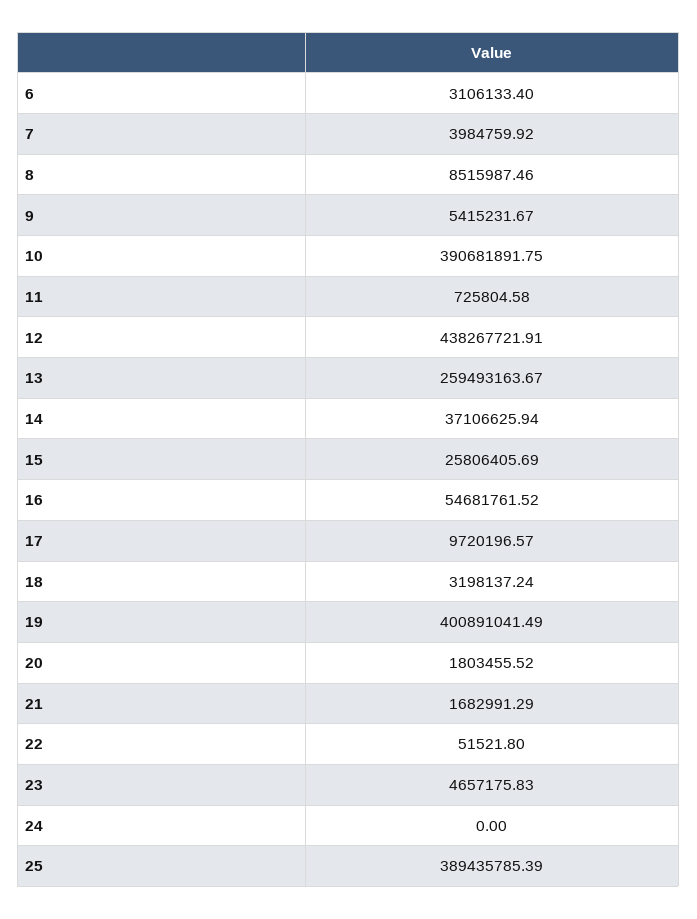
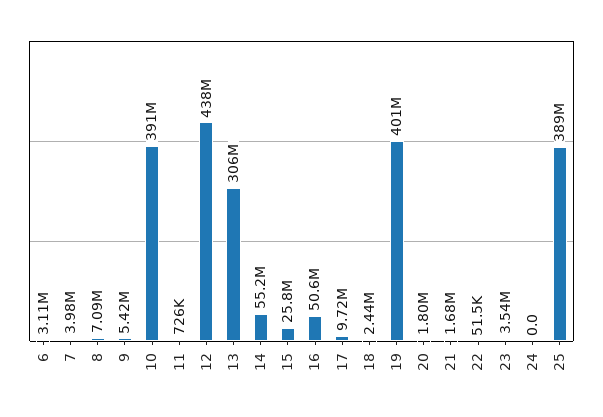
8: 8515987.46 -> 7090000
13: 259493163.67 -> 306000000
14: 37106625.94 -> 55200000
16: 54681761.52 -> 50600000
18: 3198137.24 -> 2440000
23: 4657175.83 -> 3540000

